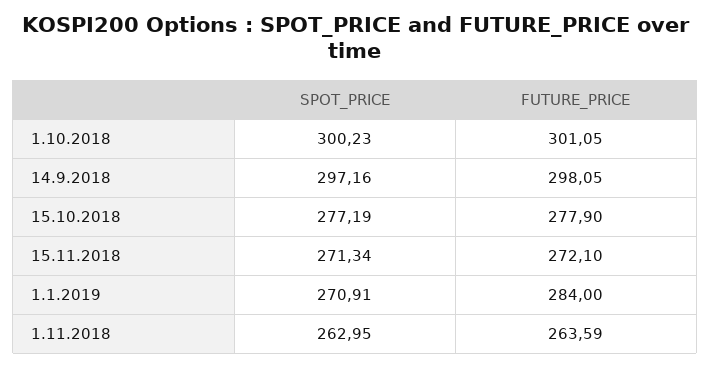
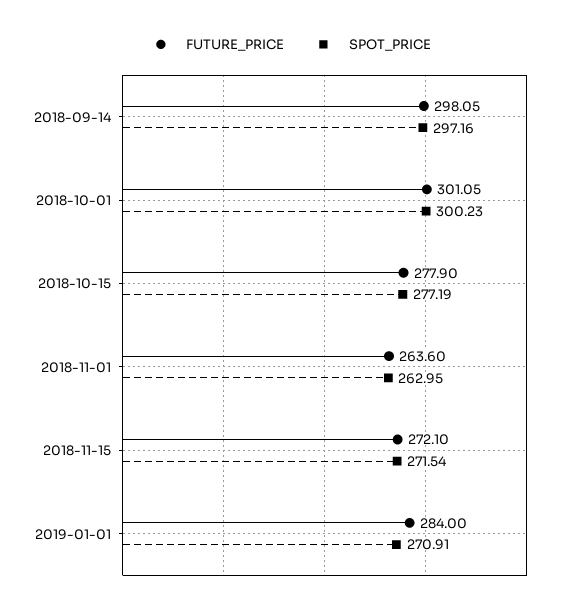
SPOT_PRICE, 15.11.2018: 271.34 -> 271.54
FUTURE_PRICE, 1.11.2018: 263.59 -> 263.6

